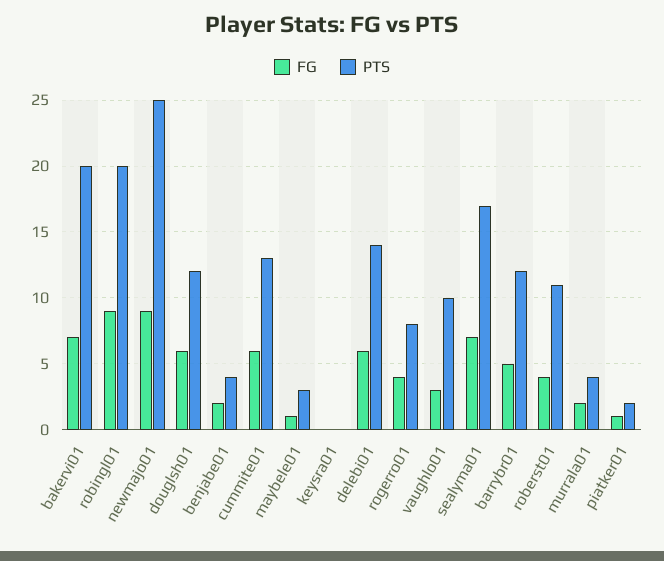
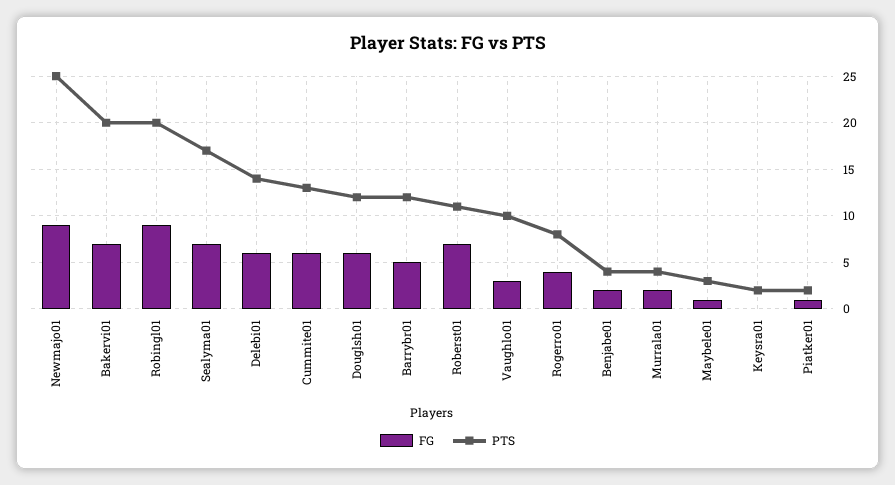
PTS, keysra01: 0 -> 2
FG, roberst01: 4 -> 7

